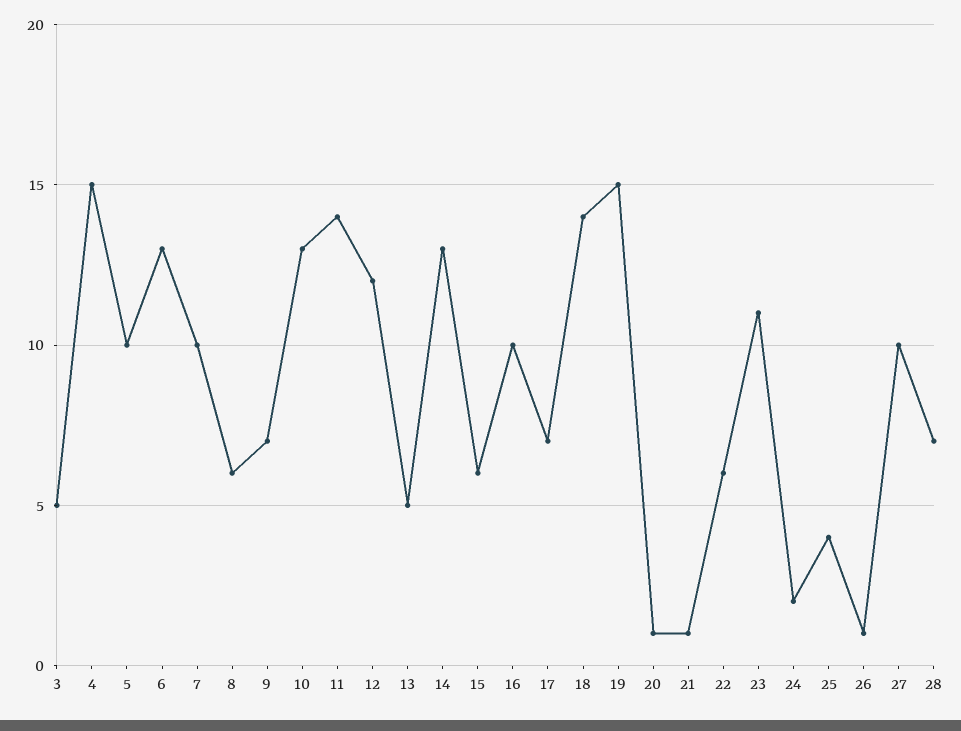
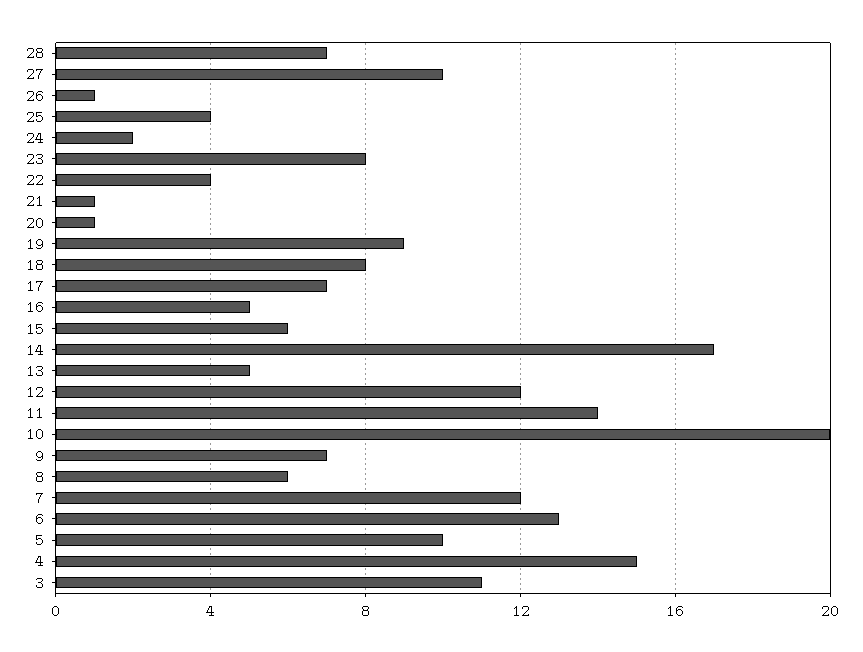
3: 5 -> 11
7: 10 -> 12
10: 13 -> 20
14: 13 -> 17
16: 10 -> 5
18: 14 -> 8
19: 15 -> 9
22: 6 -> 4
23: 11 -> 8

